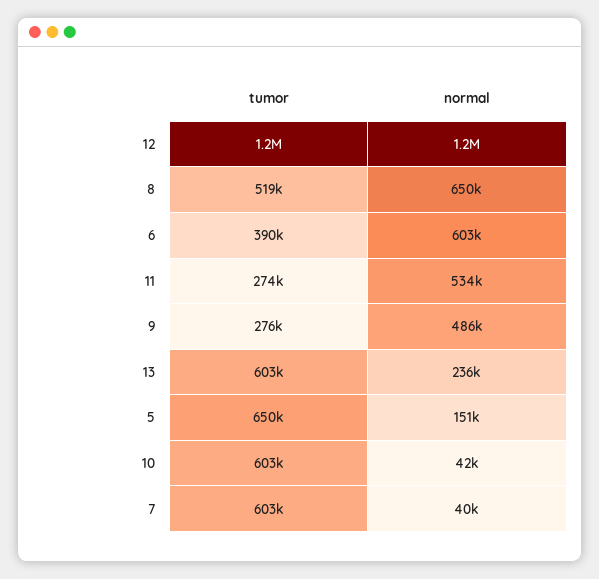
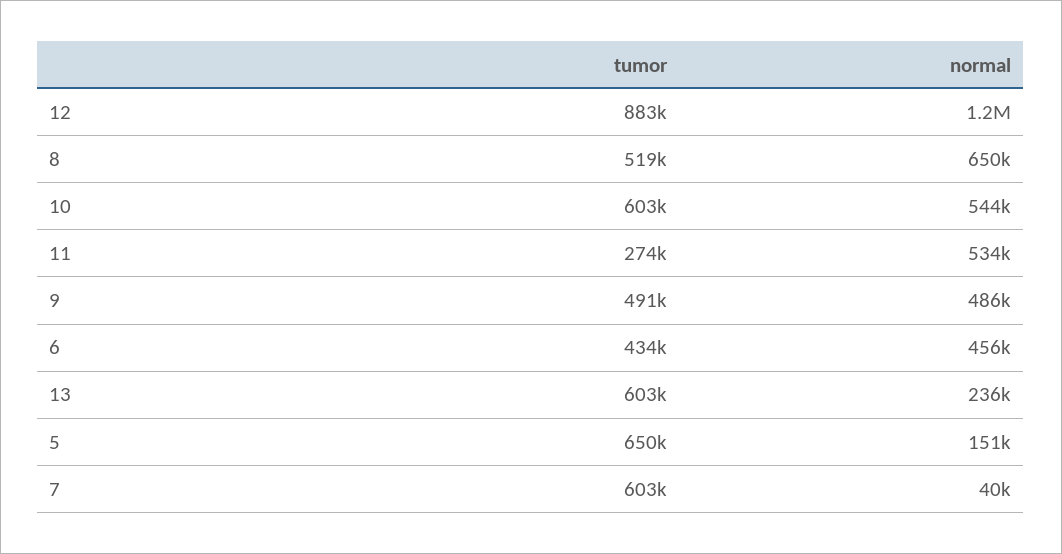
tumor, 12: 1200000 -> 883000
tumor, 6: 390000 -> 434000
normal, 6: 603000 -> 456000
tumor, 9: 276000 -> 491000
normal, 10: 42000 -> 544000

